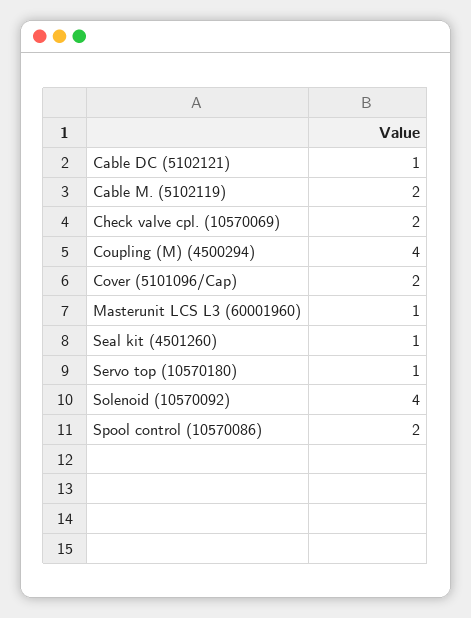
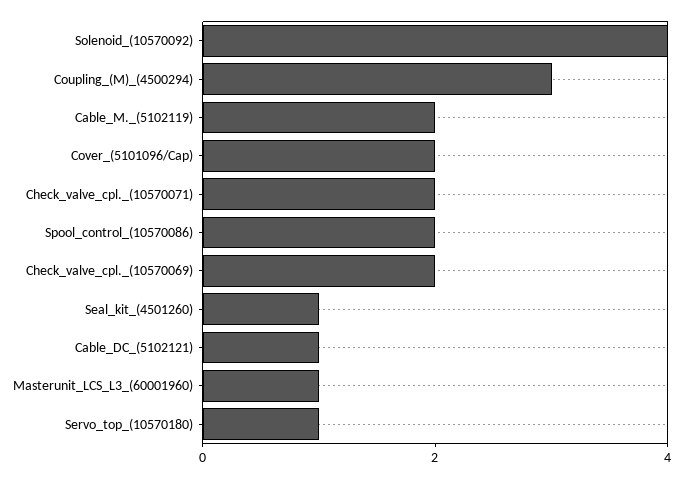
Coupling (M) (4500294): 4 -> 3
Check_valve_cpl._(10570071): none -> 2

